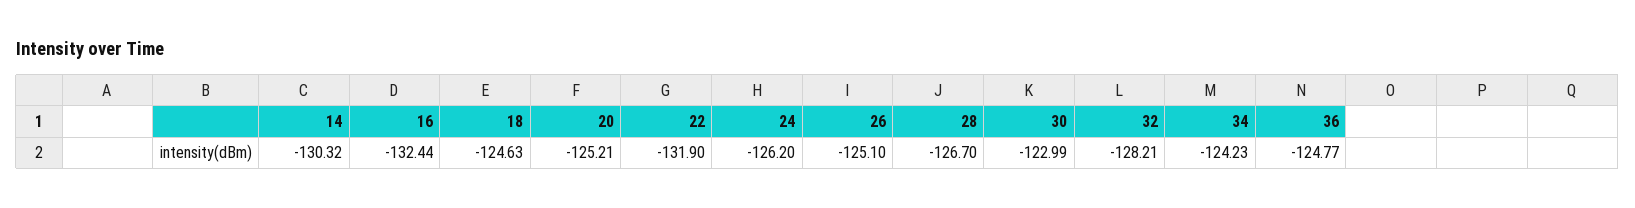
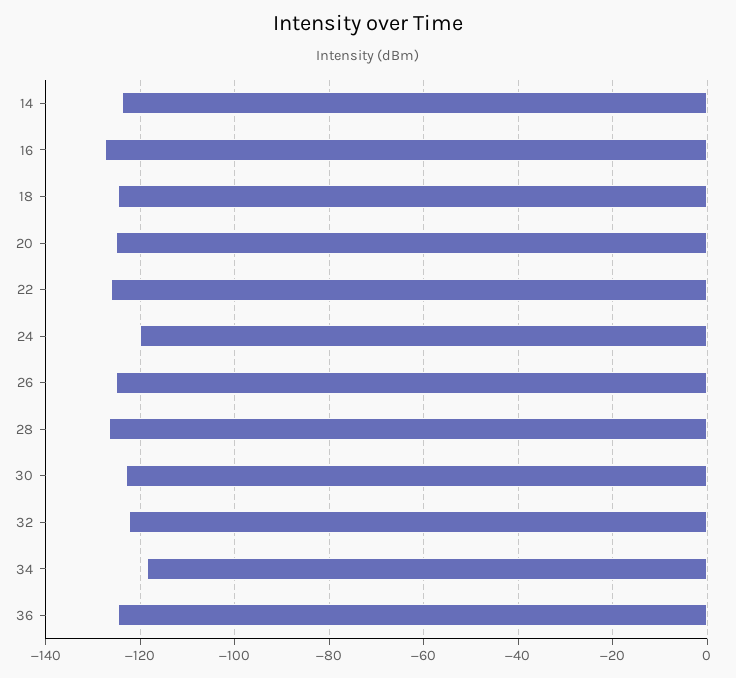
14: -130.32 -> -124
16: -132.44 -> -128
22: -131.9 -> -126
24: -126.2 -> -120
32: -128.21 -> -122
34: -124.23 -> -118

